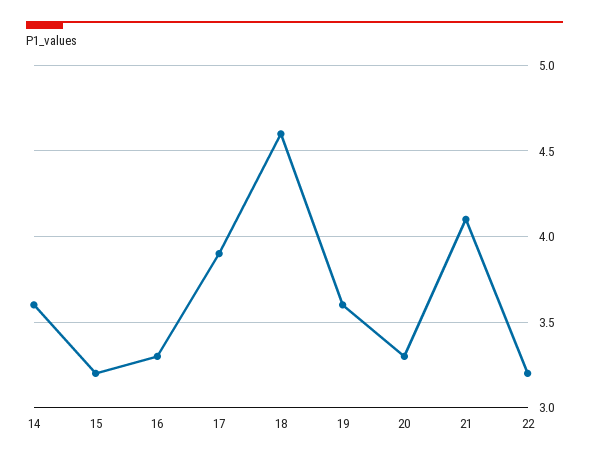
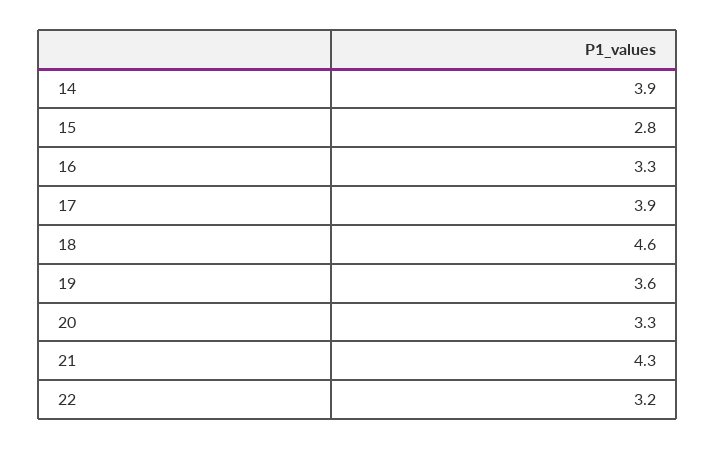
14: 3.6 -> 3.9
15: 3.2 -> 2.8
21: 4.1 -> 4.3

